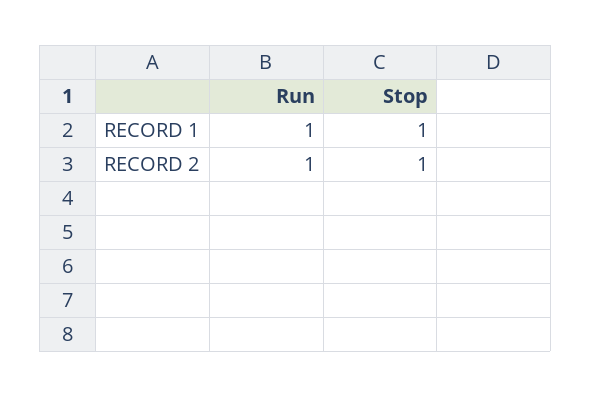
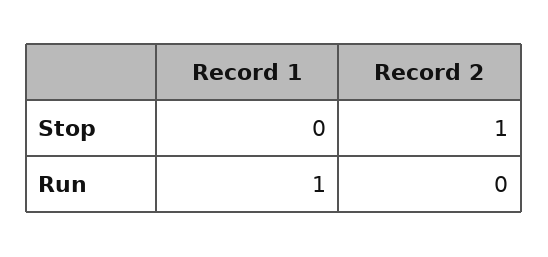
Stop, RECORD 1: 1 -> 0
Run, RECORD 2: 1 -> 0

